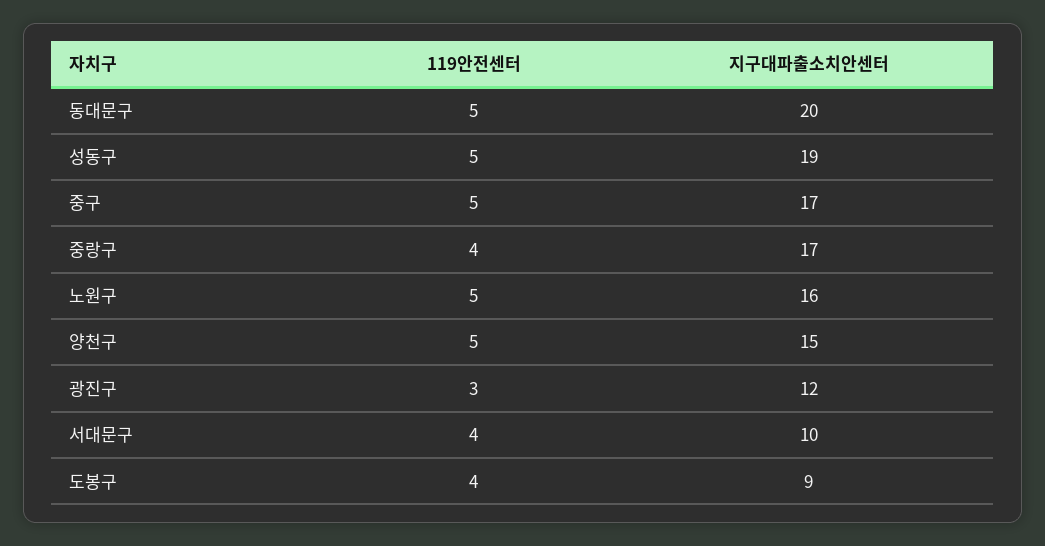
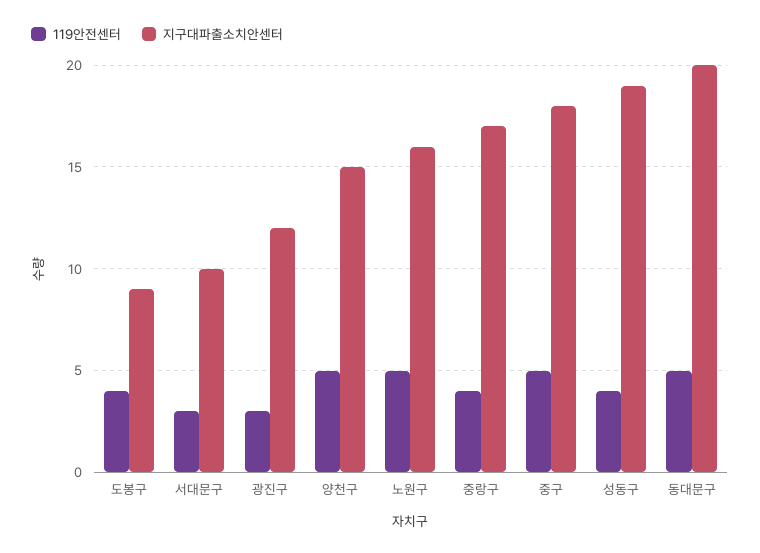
119안전센터, 성동구: 5 -> 4
지구대파출소치안센터, 중구: 17 -> 18
119안전센터, 서대문구: 4 -> 3

